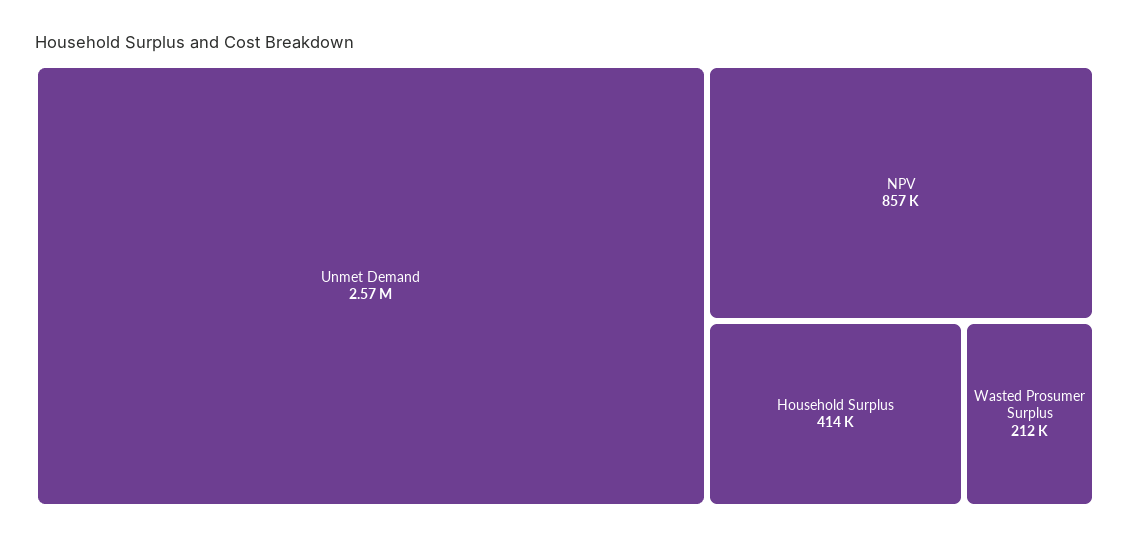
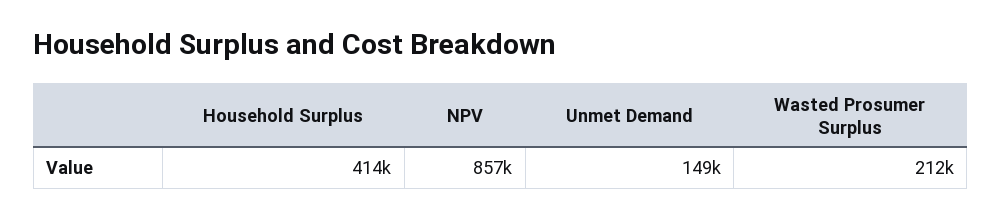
Unmet Demand: 2570000 -> 149000

